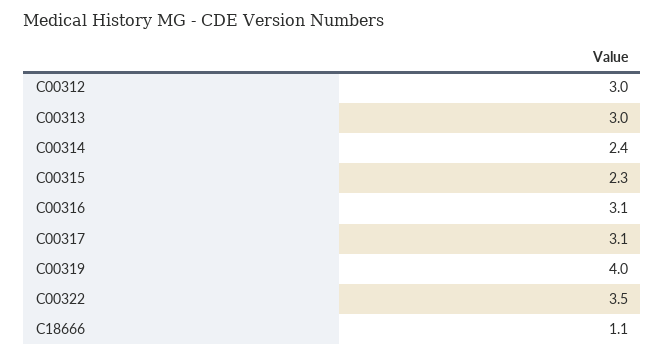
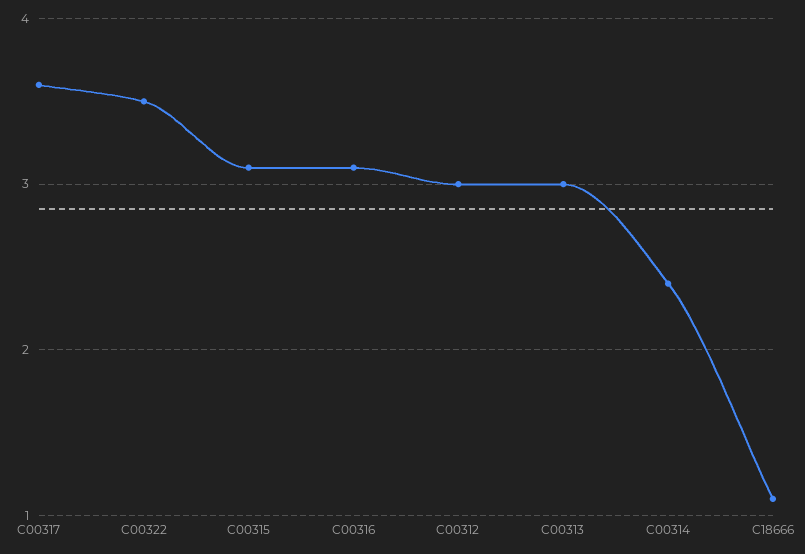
C00315: 2.3 -> 3.1
C00317: 3.1 -> 3.6
C00319: 4 -> none

